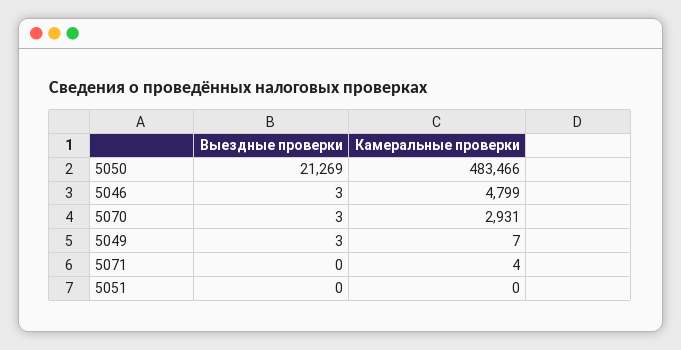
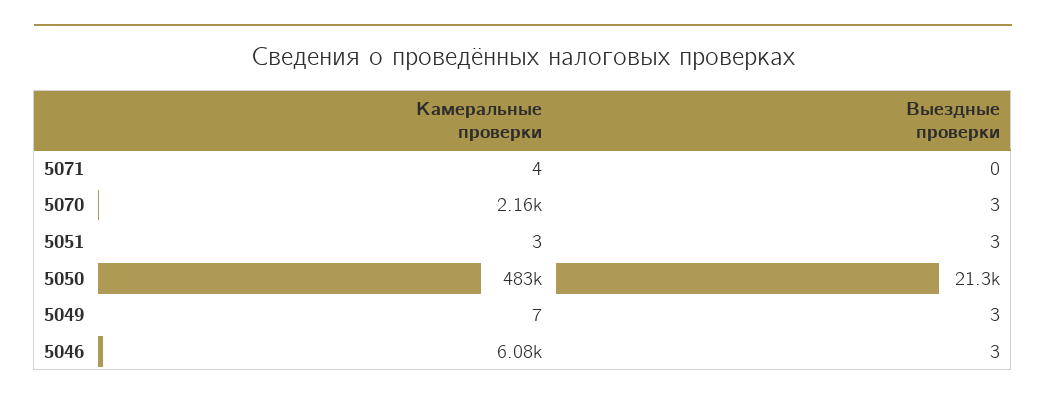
Камеральные проверки, 5046: 4799 -> 6080
Камеральные проверки, 5070: 2931 -> 2160
Выездные проверки, 5051: 0 -> 3
Камеральные проверки, 5051: 0 -> 3

